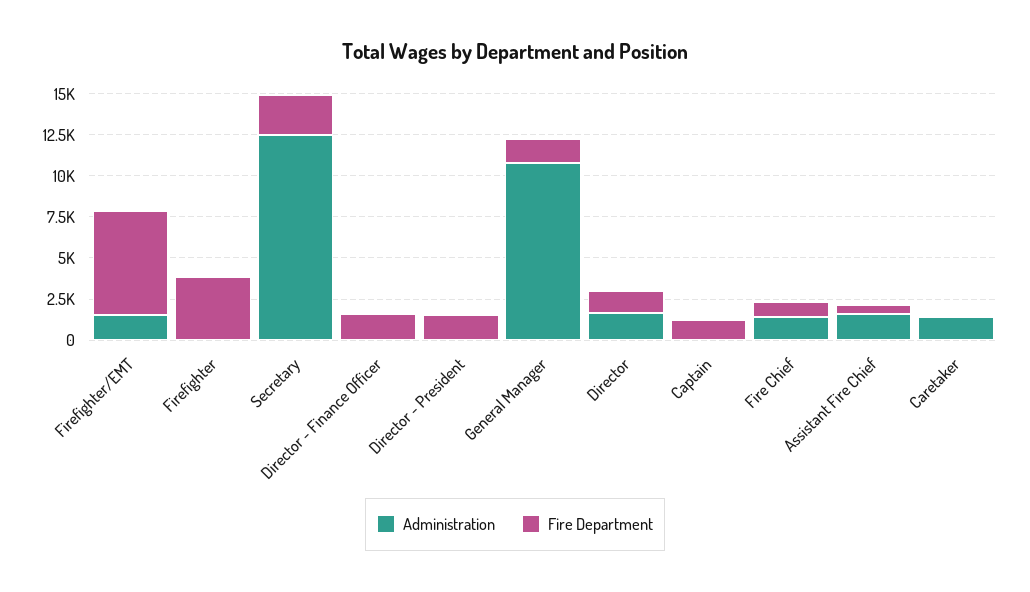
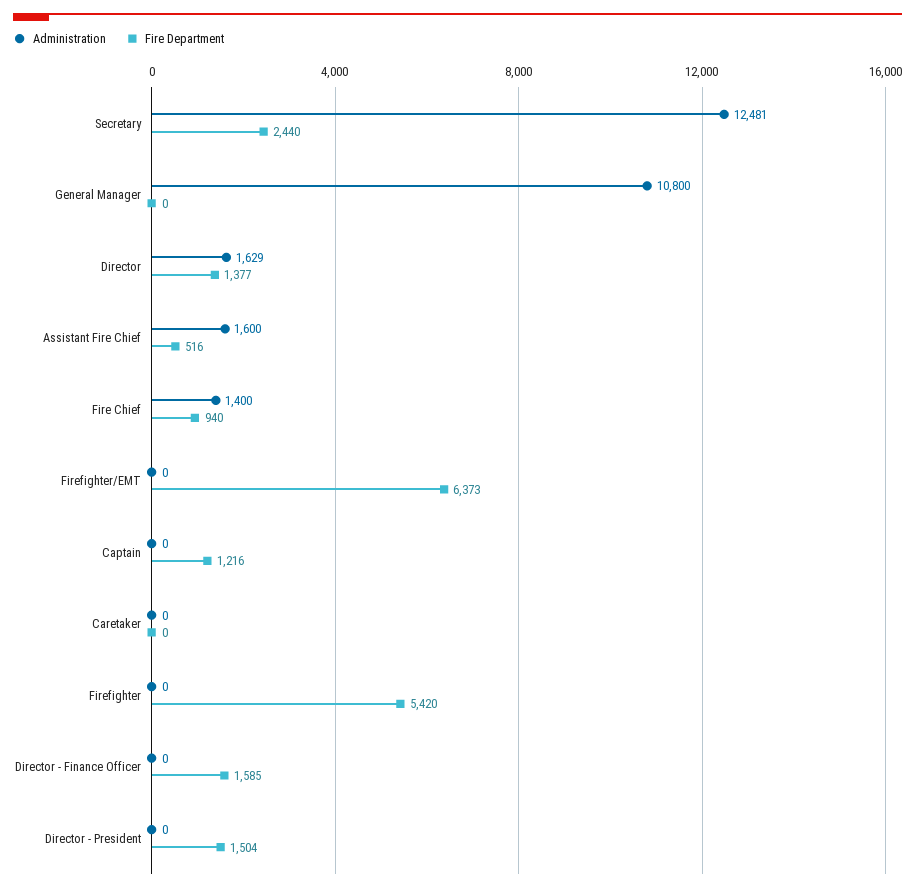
Administration, Firefighter/EMT: 1500 -> 0
Fire Department, Firefighter: 4000 -> 5420
Fire Department, General Manager: 1500 -> 0
Administration, Caretaker: 1500 -> 0

